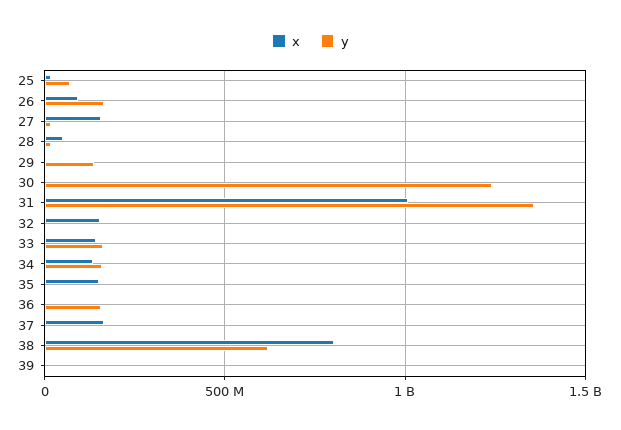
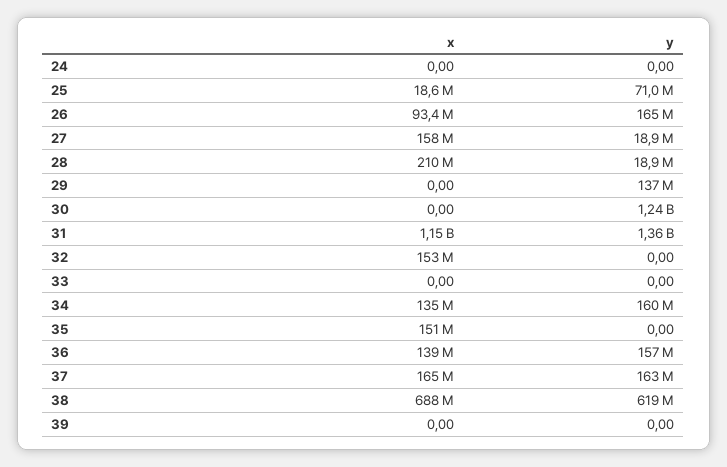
x, 28: 50000000 -> 210000000
x, 31: 1000000000 -> 1150000000
x, 33: 150000000 -> 0
y, 33: 150000000 -> 0
x, 36: 0 -> 139000000
y, 37: 0 -> 163000000
x, 38: 800000000 -> 688000000
x, 24: none -> 0
y, 24: none -> 0

